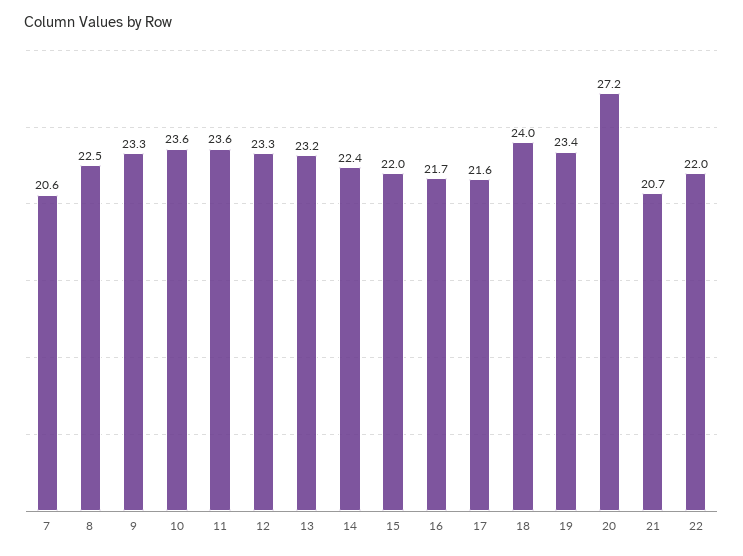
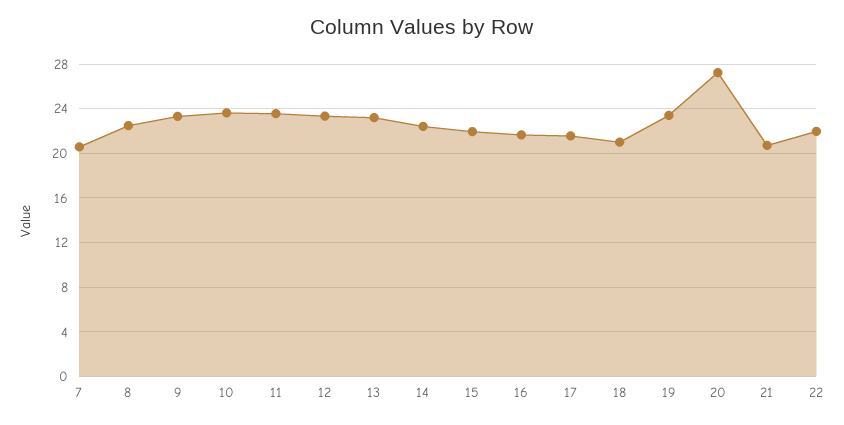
18: 24 -> 21

